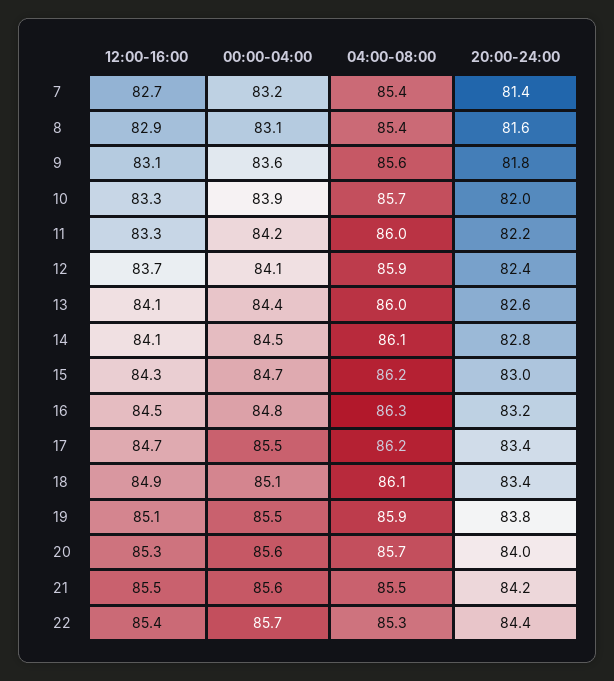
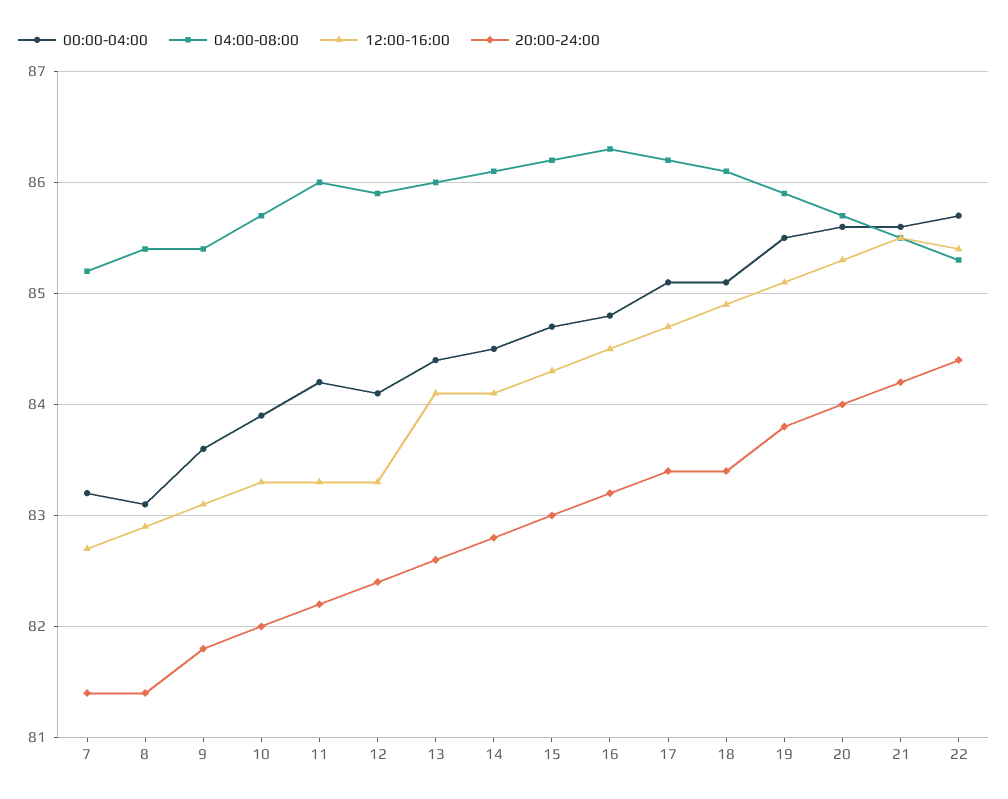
04:00-08:00, 7: 85.4 -> 85.2
20:00-24:00, 8: 81.6 -> 81.4
04:00-08:00, 9: 85.6 -> 85.4
12:00-16:00, 12: 83.7 -> 83.3
00:00-04:00, 17: 85.5 -> 85.1

